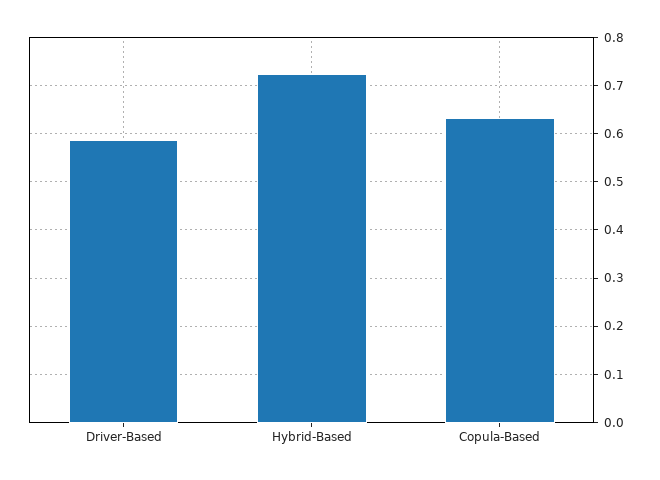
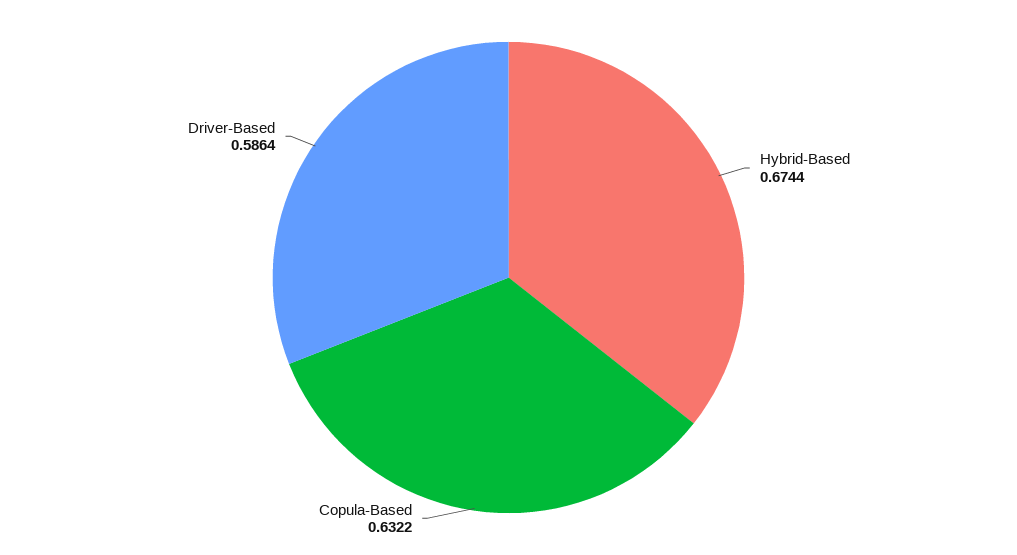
Hybrid-Based: 0.72 -> 0.6744

